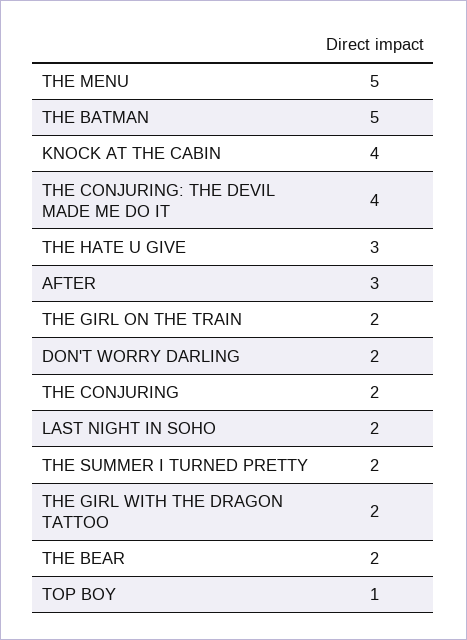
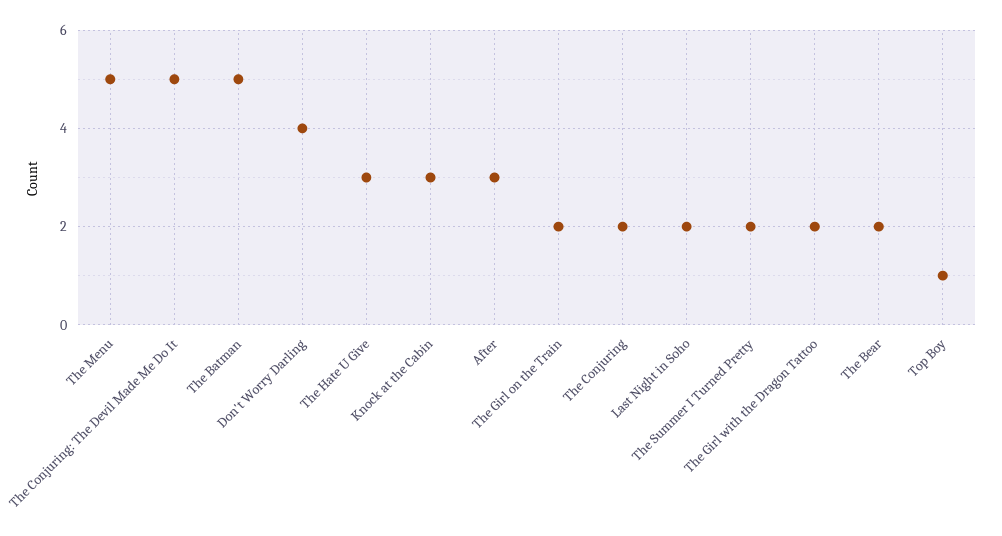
KNOCK AT THE CABIN: 4 -> 3
THE CONJURING: THE DEVIL MADE ME DO IT: 4 -> 5
DON'T WORRY DARLING: 2 -> 4

